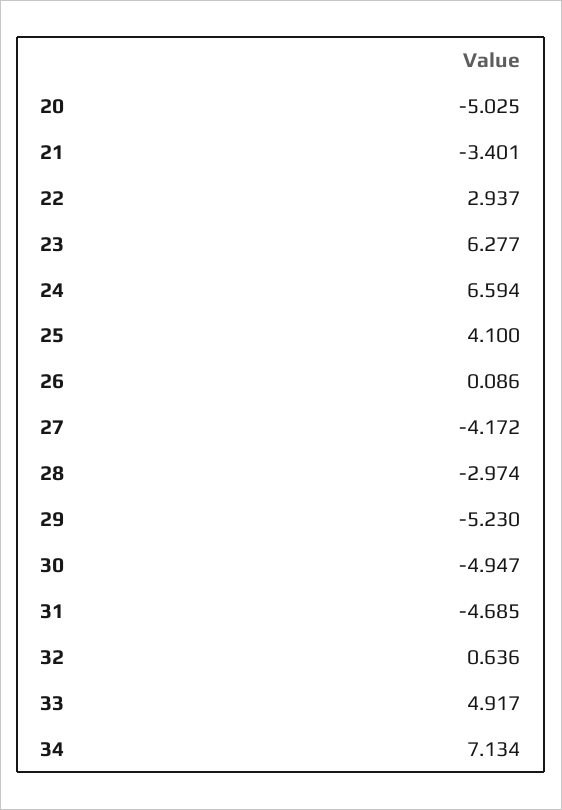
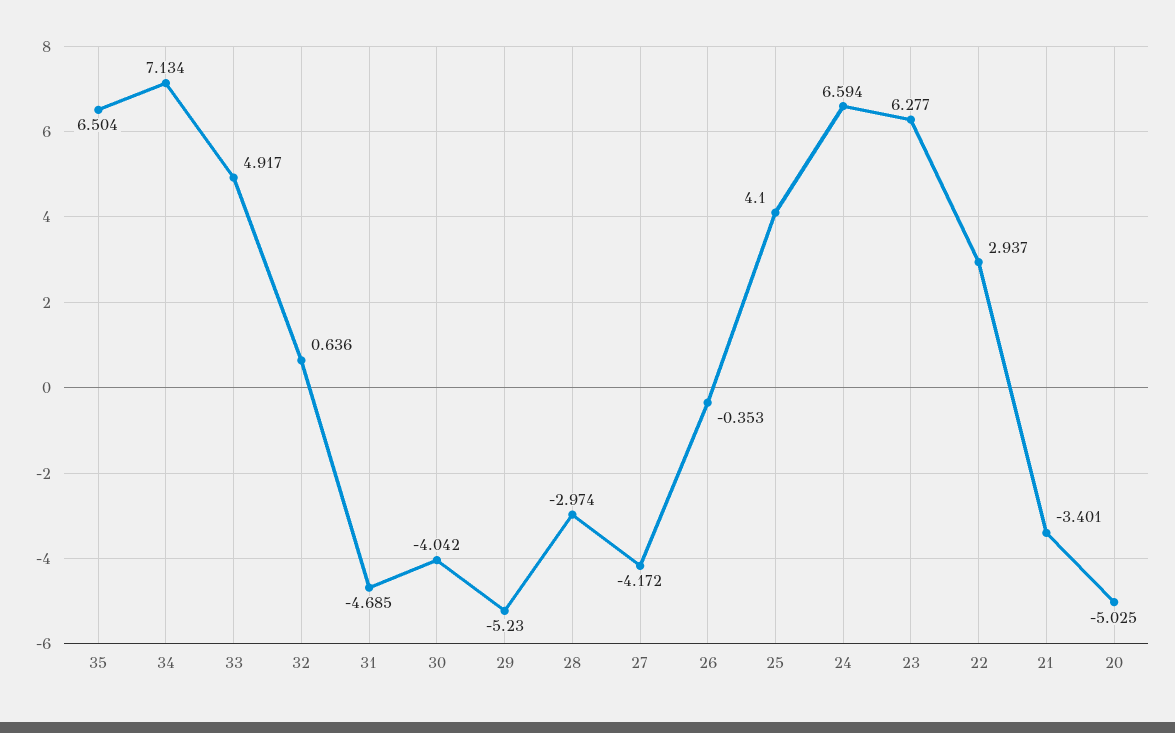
26: 0.086 -> -0.353
30: -4.947 -> -4.042
35: none -> 6.504

